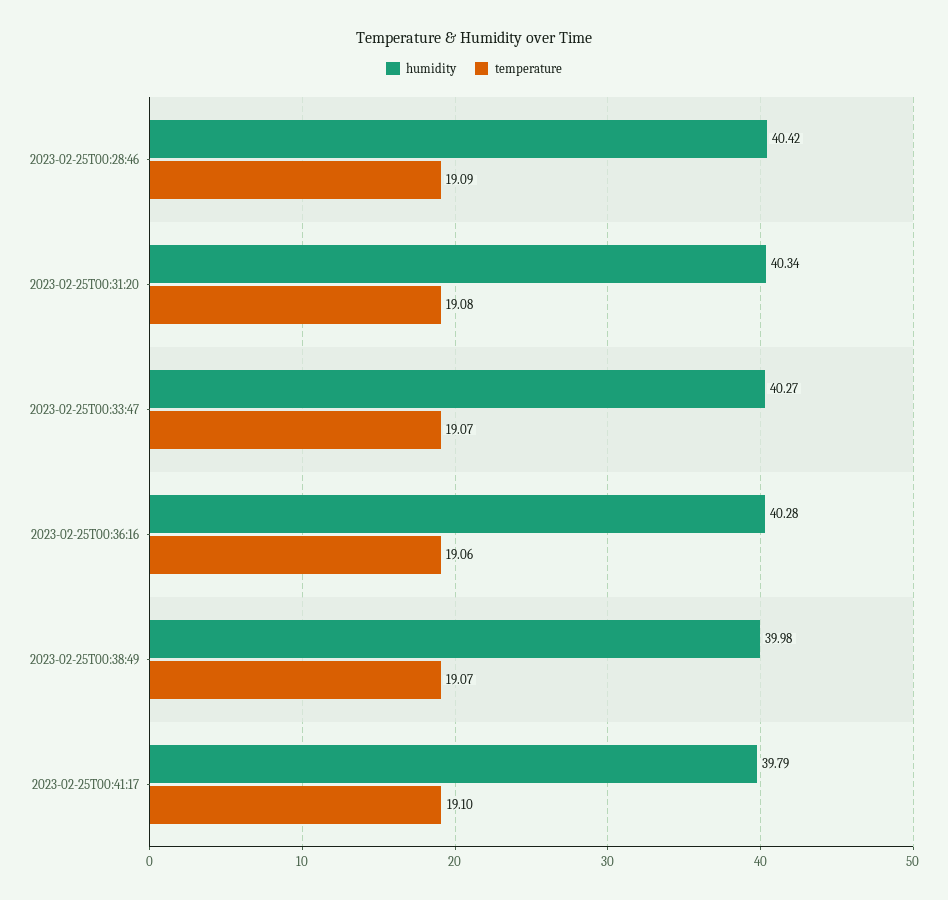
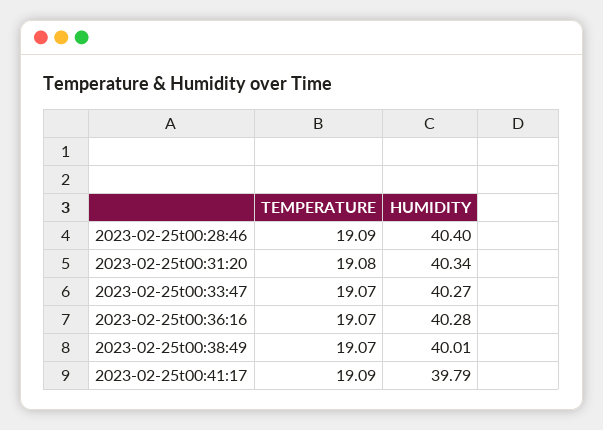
humidity, 2023-02-25T00:28:46: 40.42 -> 40.4
temperature, 2023-02-25T00:36:16: 19.06 -> 19.07
humidity, 2023-02-25T00:38:49: 39.98 -> 40.01
temperature, 2023-02-25T00:41:17: 19.1 -> 19.09

